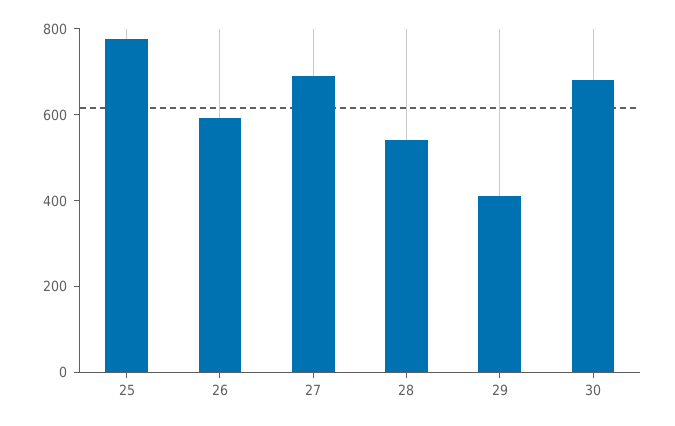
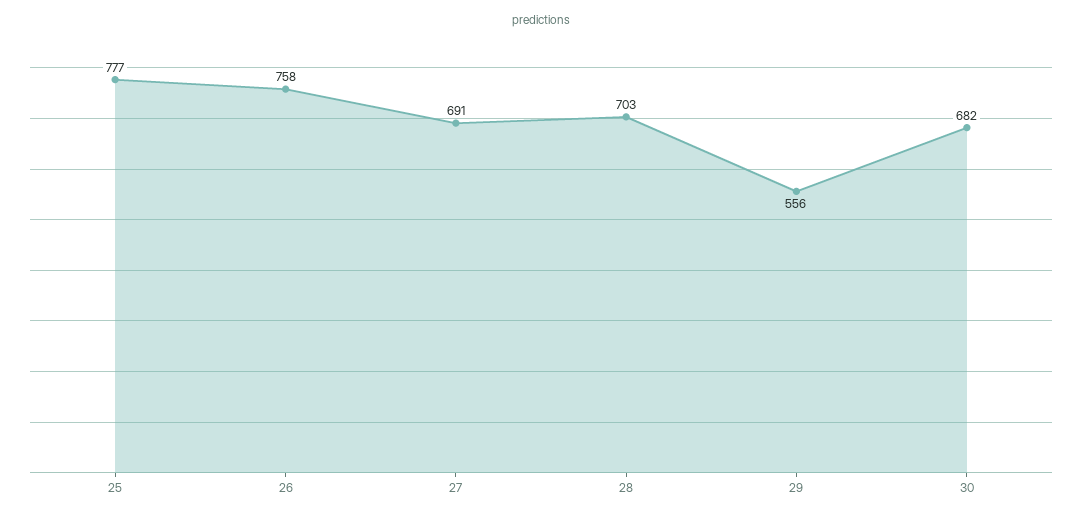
26: 600 -> 758
28: 550 -> 703
29: 400 -> 556

